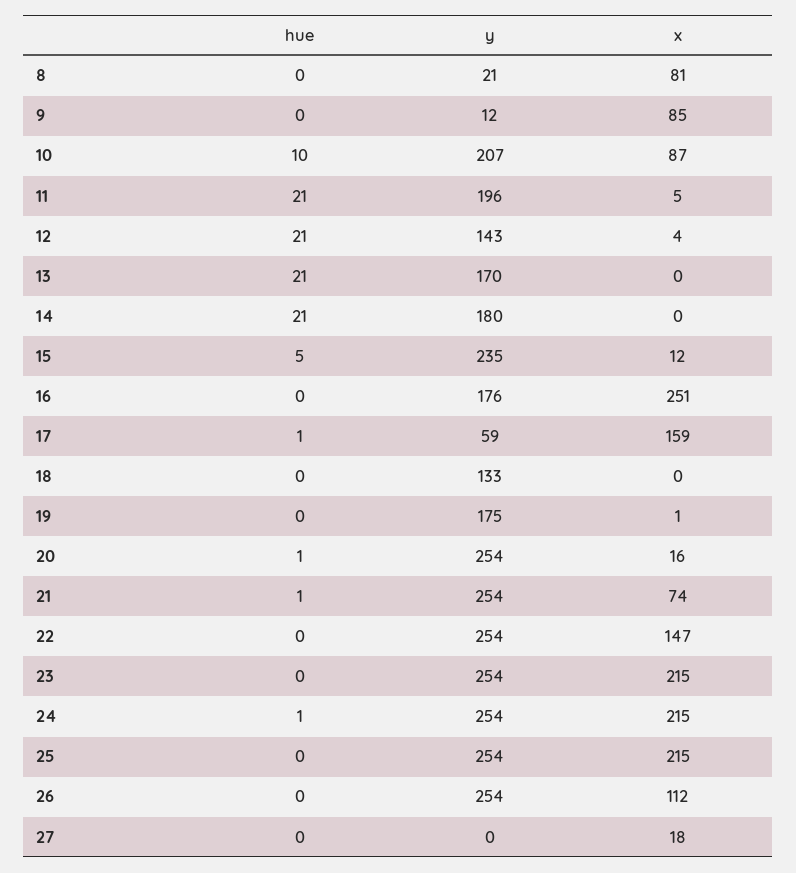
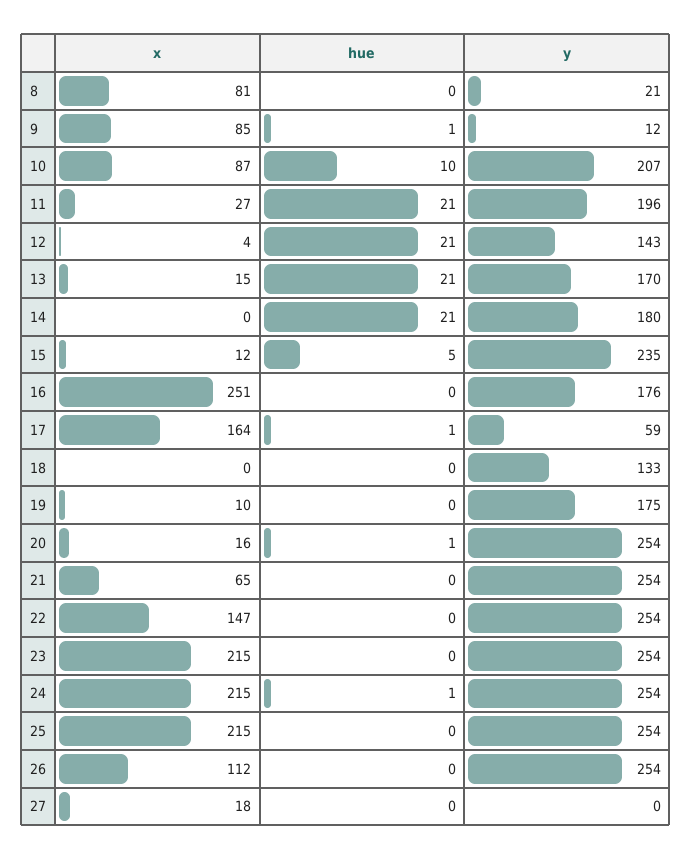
hue, 9: 0 -> 1
x, 11: 5 -> 27
x, 13: 0 -> 15
x, 17: 159 -> 164
x, 19: 1 -> 10
hue, 21: 1 -> 0
x, 21: 74 -> 65

